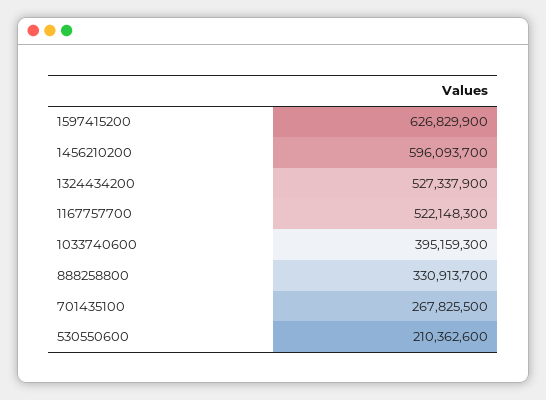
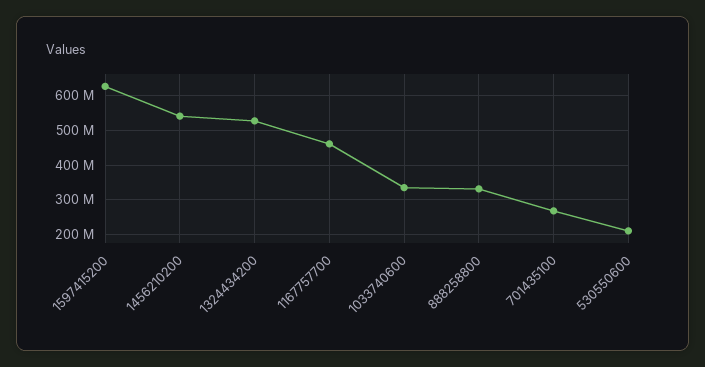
1456210200: 596093700 -> 540000000
1167757700: 522148300 -> 460000000
1033740600: 395159300 -> 340000000

